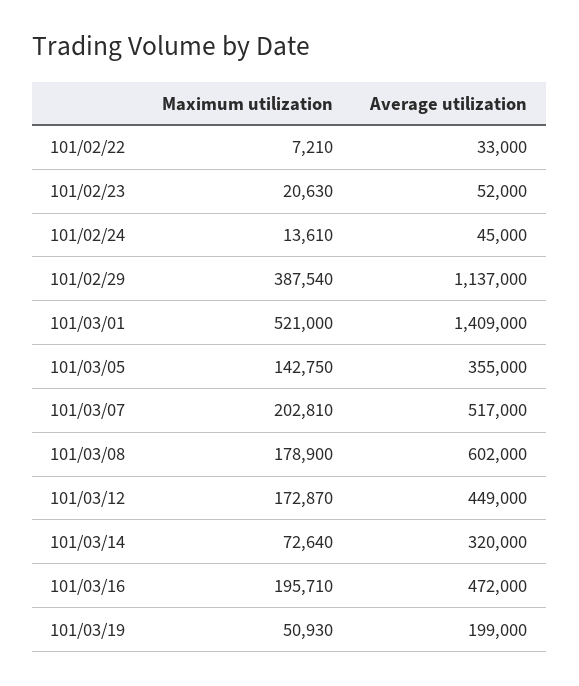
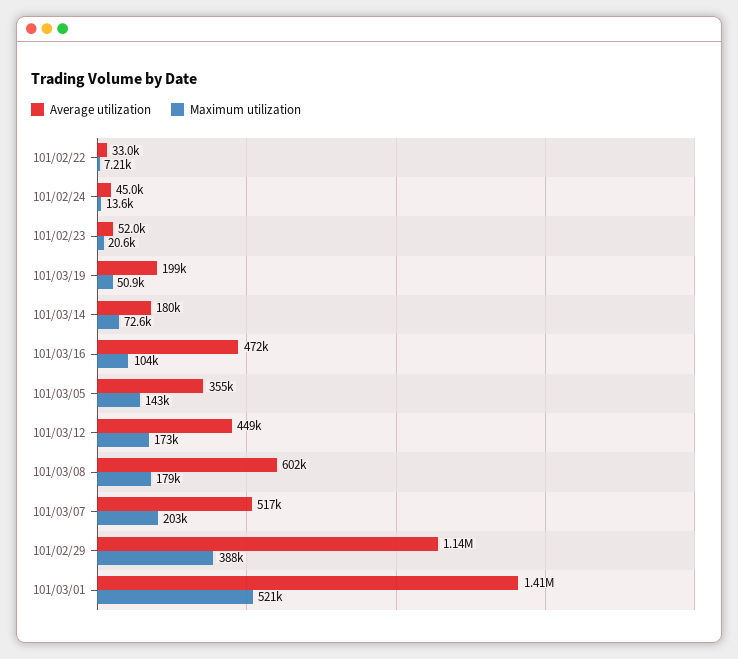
Average utilization, 101/03/14: 320000 -> 180000
Maximum utilization, 101/03/16: 195710 -> 104000

